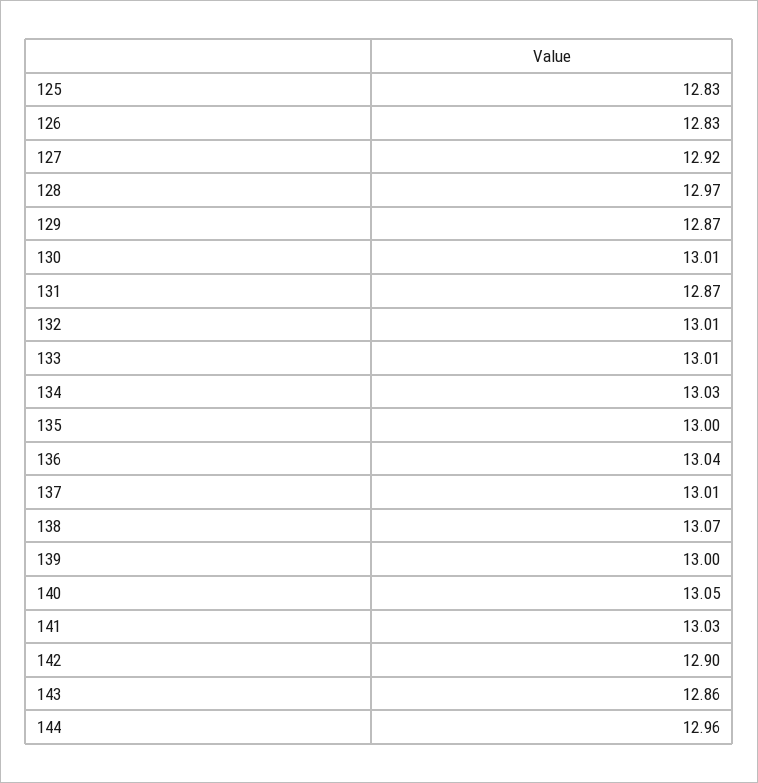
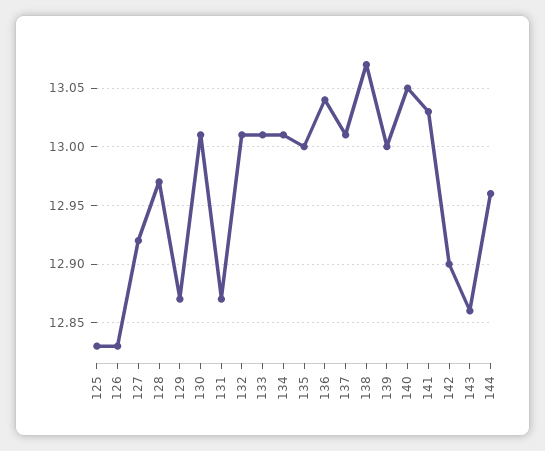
134: 13.03 -> 13.01

